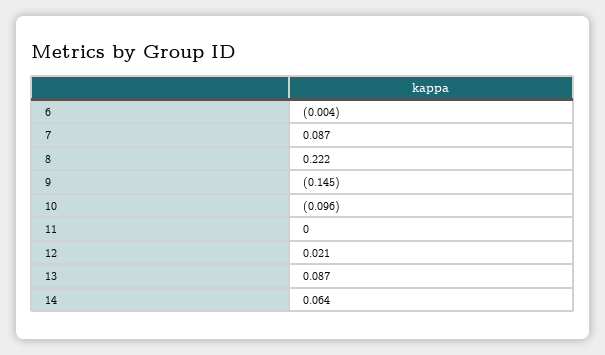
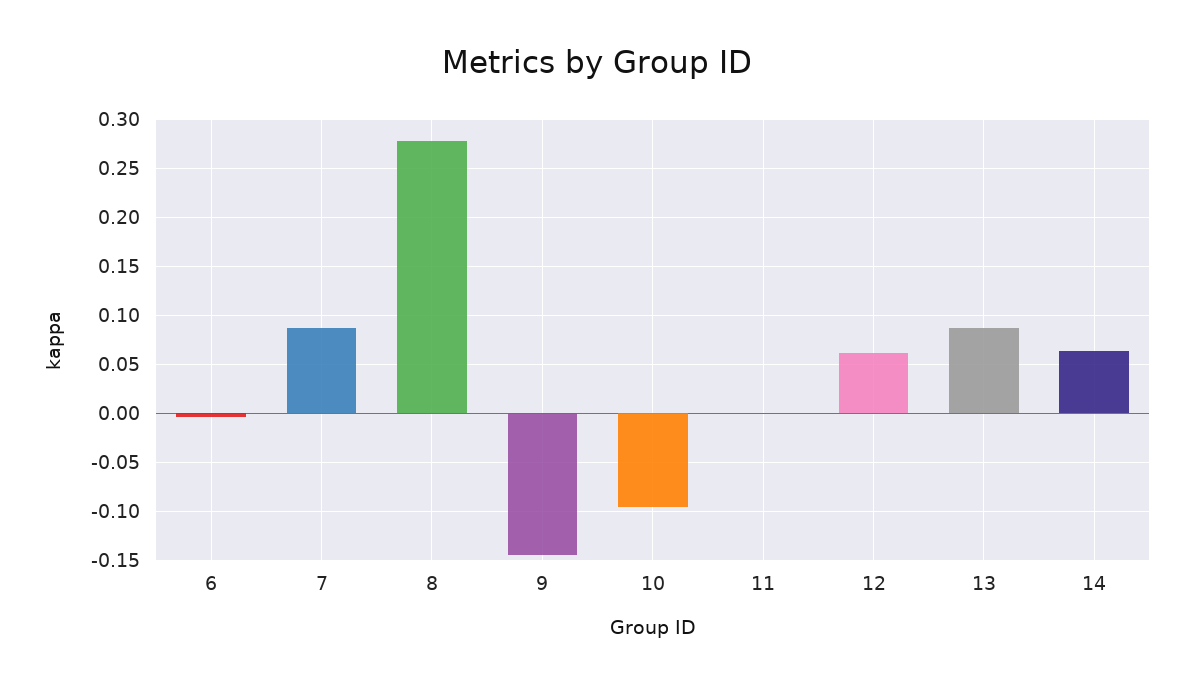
8: 0.222 -> 0.28
12: 0.021 -> 0.06

